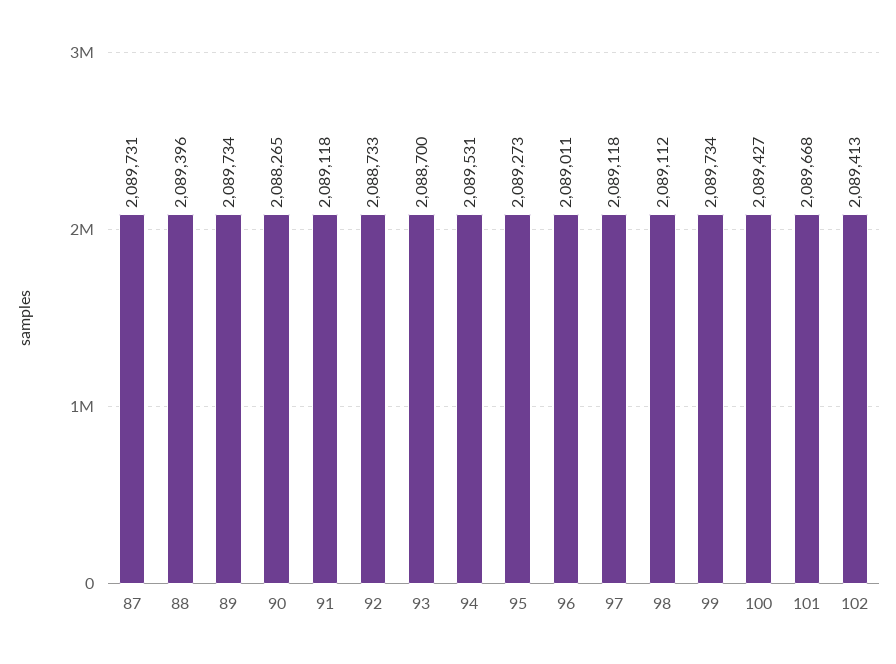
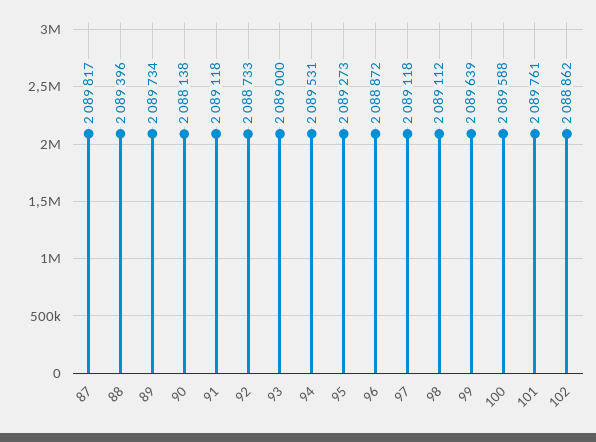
87: 2089731 -> 2089817
90: 2088265 -> 2088138
93: 2088700 -> 2089000
96: 2089011 -> 2088872
99: 2089734 -> 2089639
100: 2089427 -> 2089588
101: 2089668 -> 2089761
102: 2089413 -> 2088862

